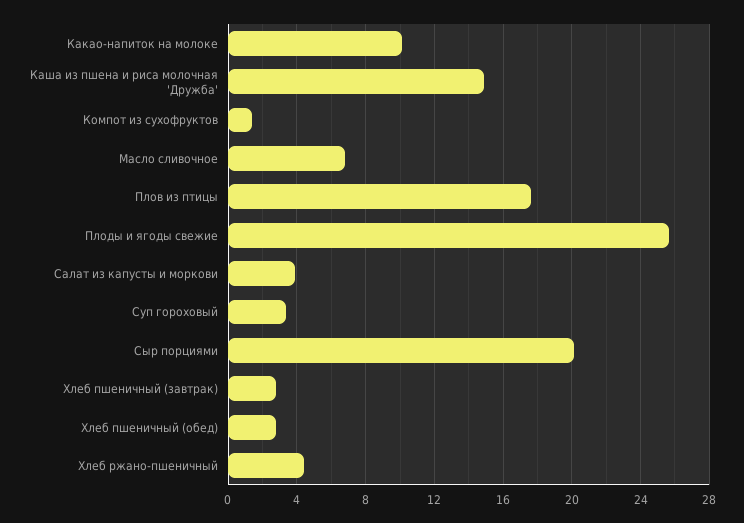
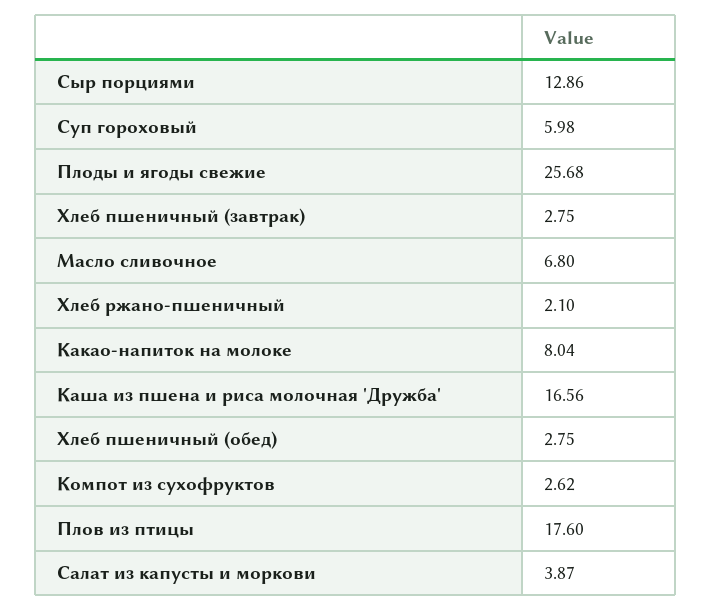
Какао-напиток на молоке: 10 -> 8.04
Каша из пшена и риса молочная 'Дружба': 15 -> 16.56
Компот из сухофруктов: 1.5 -> 2.62
Суп гороховый: 3.5 -> 5.98
Сыр порциями: 20 -> 12.86
Хлеб ржано-пшеничный: 4.5 -> 2.1

